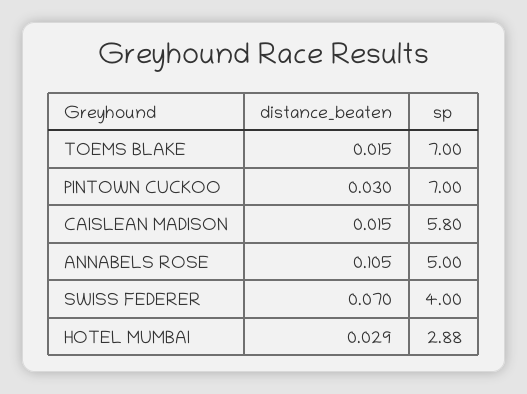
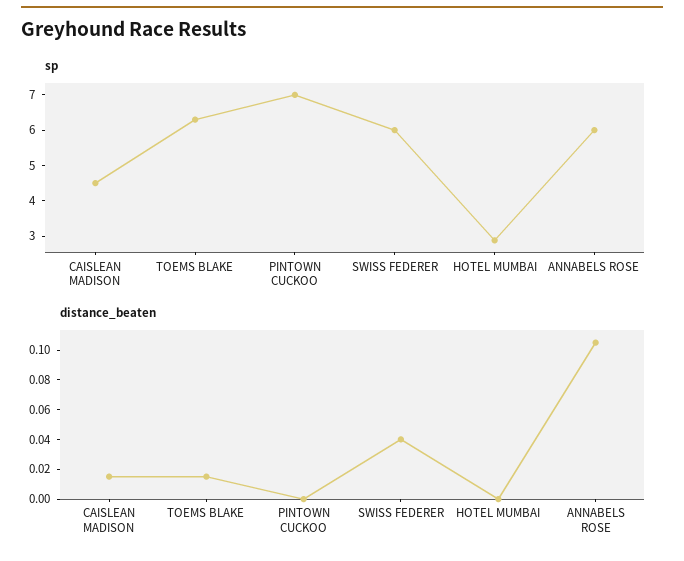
sp, TOEMS BLAKE: 7 -> 6.25
distance_beaten, PINTOWN CUCKOO: 0.03 -> 0
sp, CAISLEAN MADISON: 5.8 -> 4.5
sp, ANNABELS ROSE: 5 -> 6
distance_beaten, SWISS FEDERER: 0.07 -> 0.04
sp, SWISS FEDERER: 4 -> 6
distance_beaten, HOTEL MUMBAI: 0.029 -> 0

